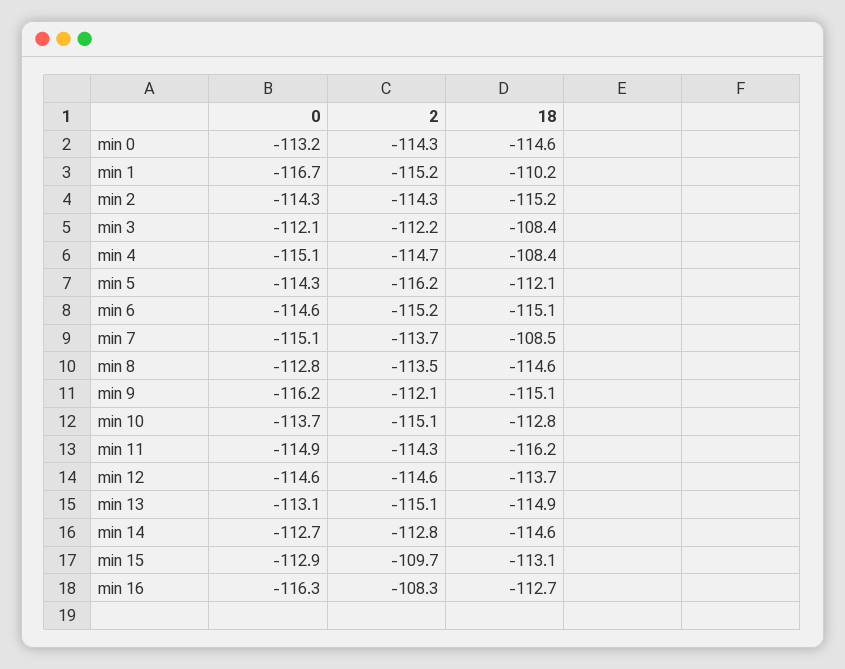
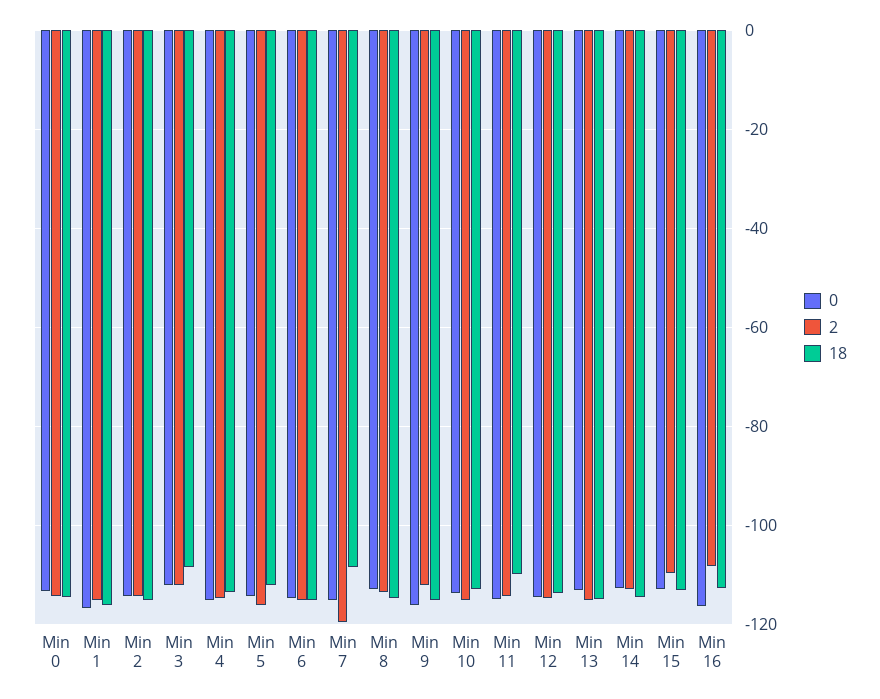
18, min 1: -110.2 -> -116
18, min 4: -108.4 -> -114
2, min 7: -113.7 -> -120
18, min 11: -116.2 -> -110

